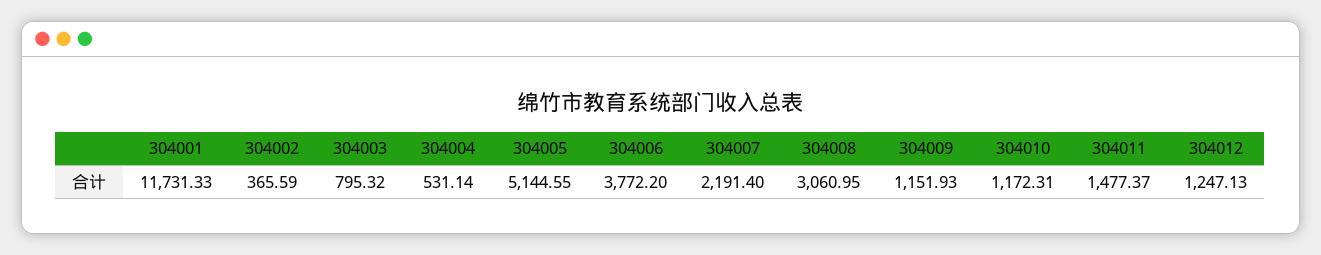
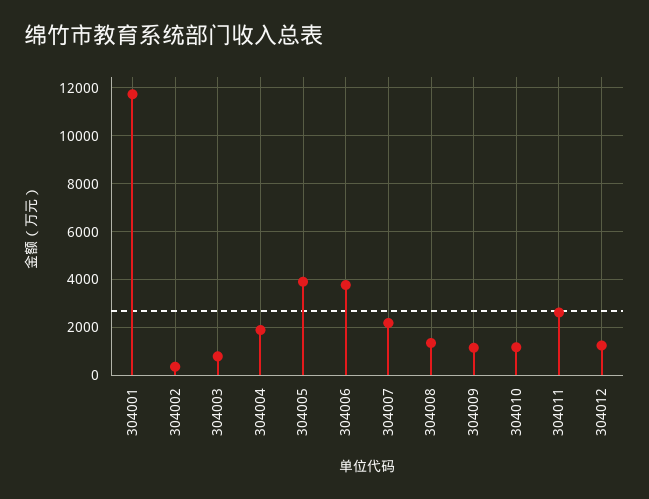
304004: 531.14 -> 2000
304005: 5144.55 -> 4000
304008: 3060.95 -> 1500
304011: 1477.37 -> 2500

